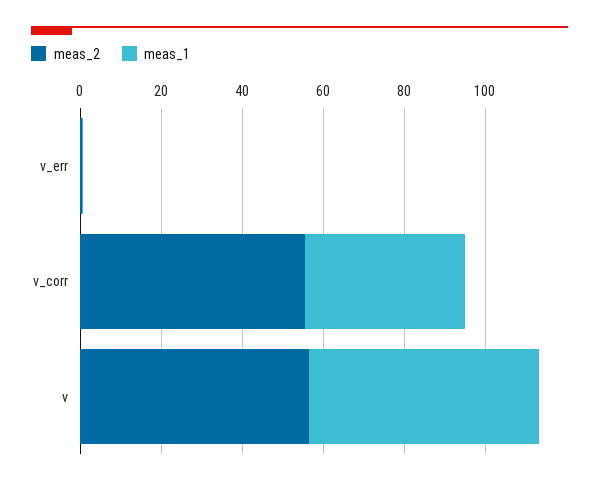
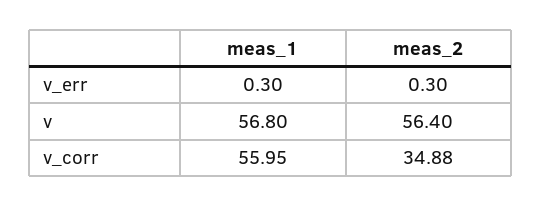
meas_2, v_corr: 55 -> 34.88
meas_1, v_corr: 40 -> 55.95

